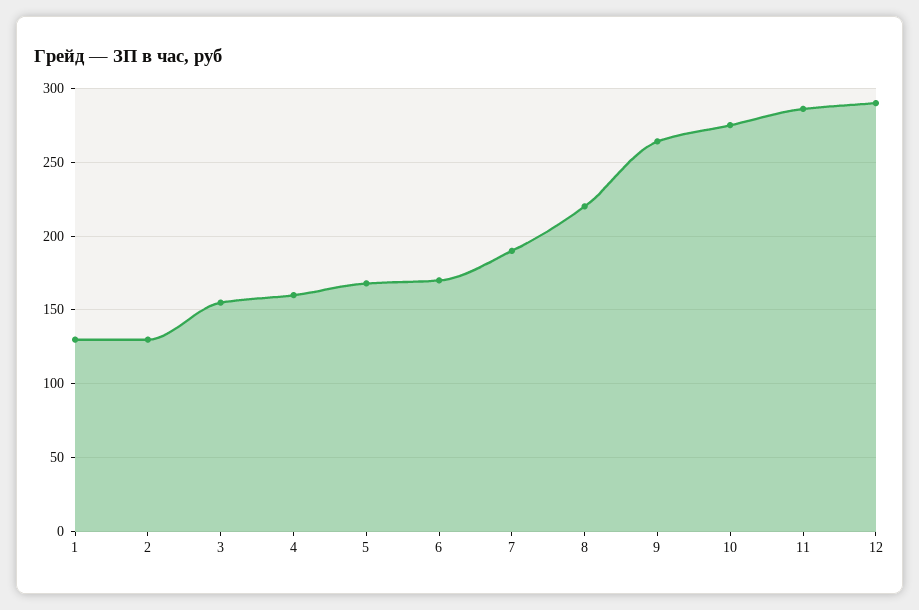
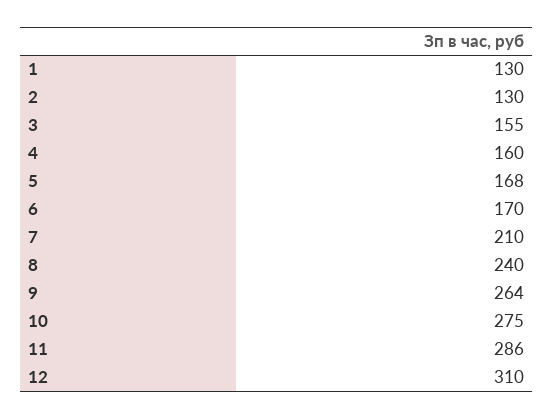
7: 190 -> 210
8: 220 -> 240
12: 290 -> 310

